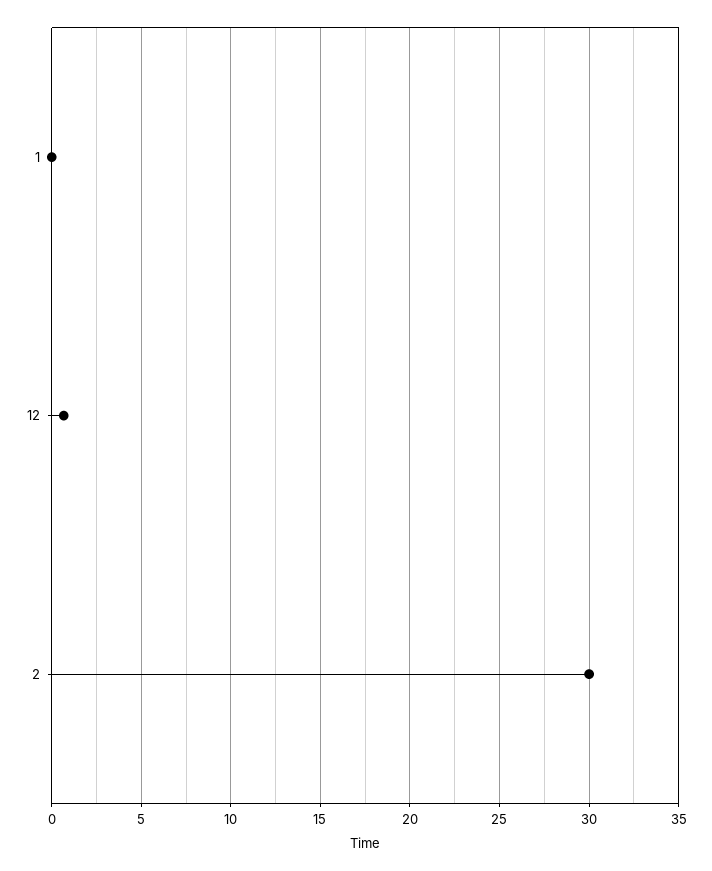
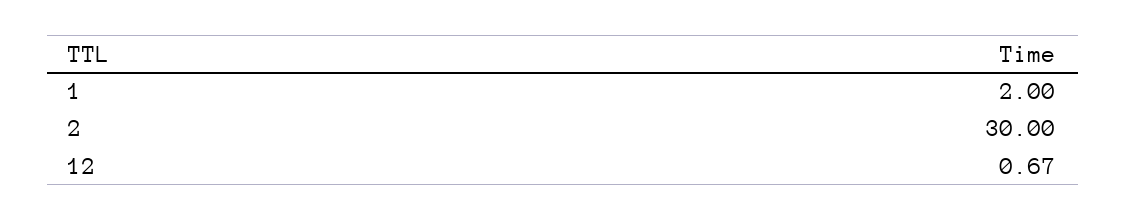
1: 0 -> 2

